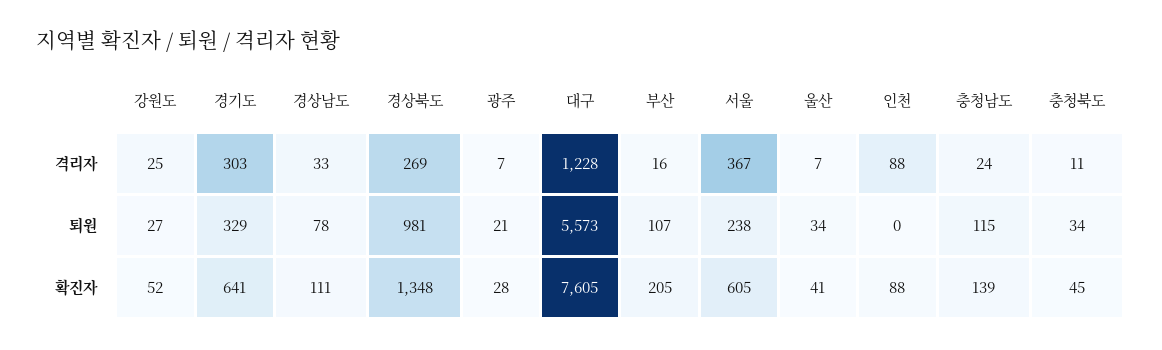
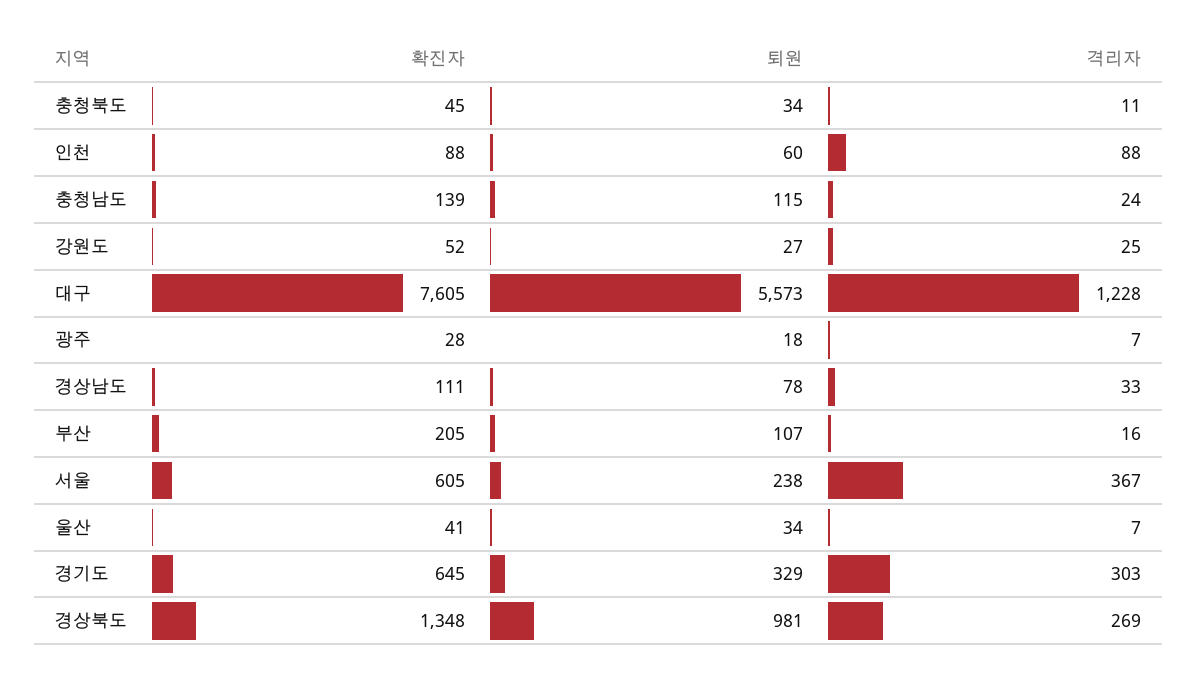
광주, 퇴원: 21 -> 18
인천, 퇴원: 0 -> 60
경기도, 확진자: 641 -> 645

